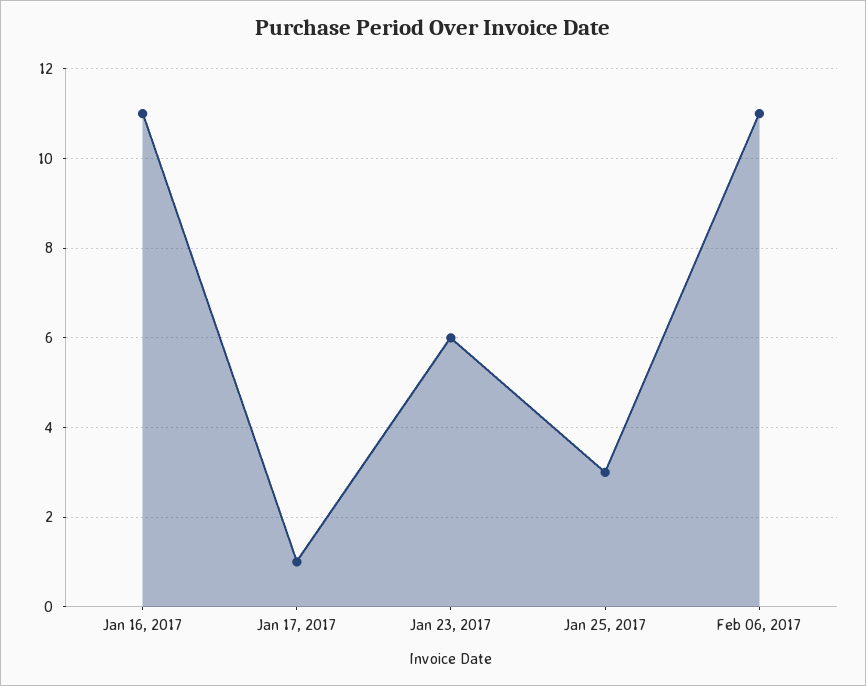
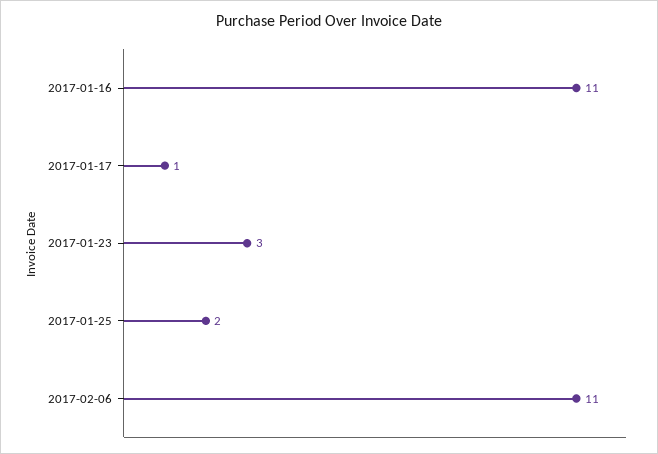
Jan 23, 2017: 6 -> 3
Jan 25, 2017: 3 -> 2

